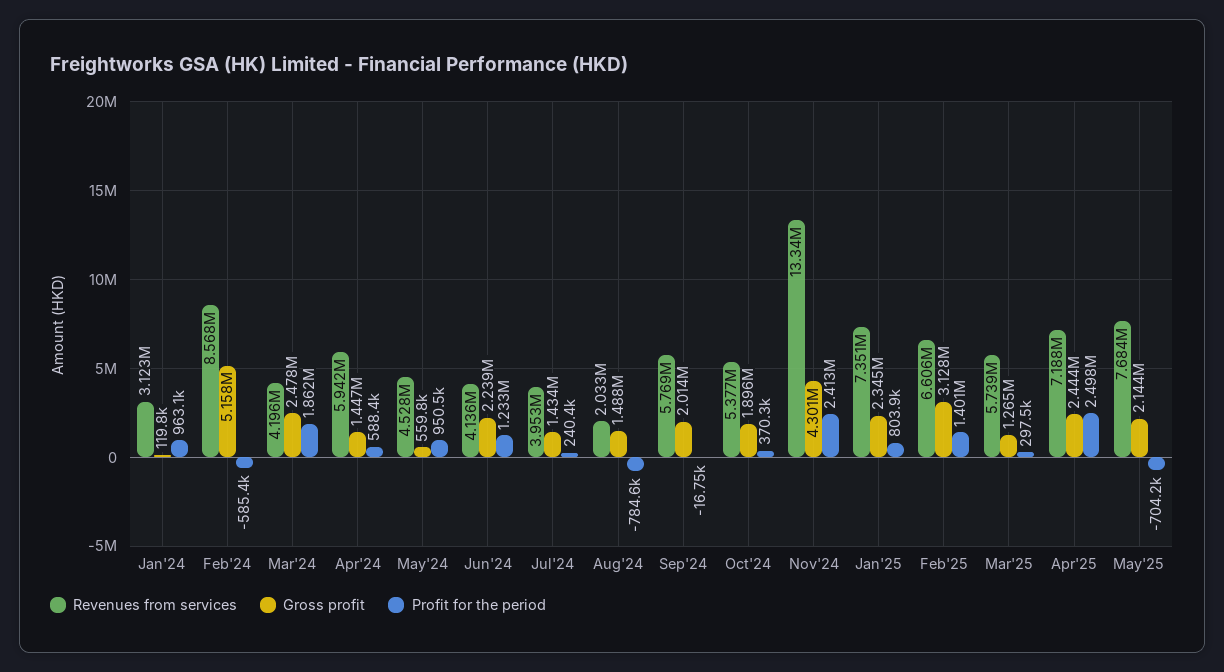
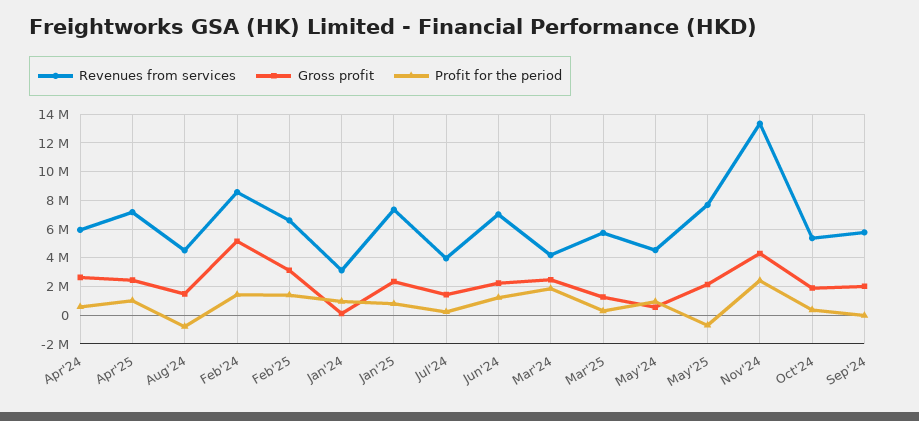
Profit for the period, Feb'24: -585400 -> 1500000
Gross profit, Apr'24: 1447000 -> 2500000
Revenues from services, Jun'24: 4136000 -> 7000000
Revenues from services, Aug'24: 2033000 -> 4500000
Profit for the period, Apr'25: 2498000 -> 1000000

